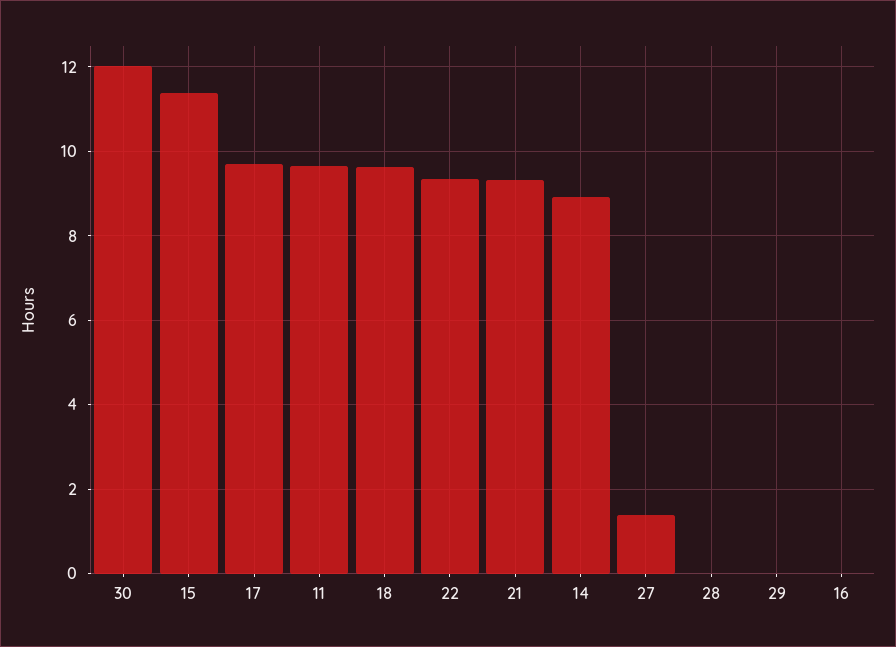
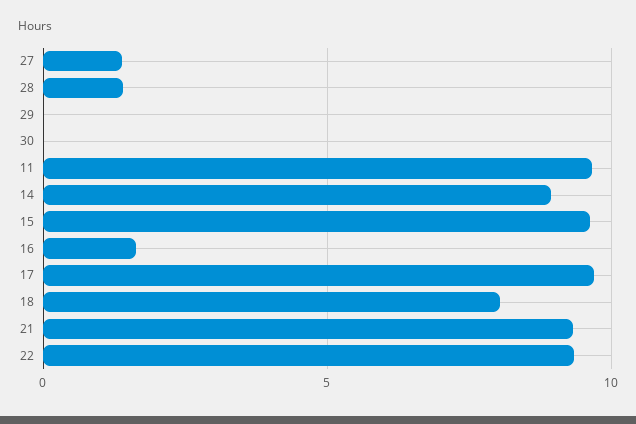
30: 12 -> 0
15: 11.4 -> 9.5
18: 9.6 -> 8
28: 0 -> 1.5
16: 0 -> 1.5

